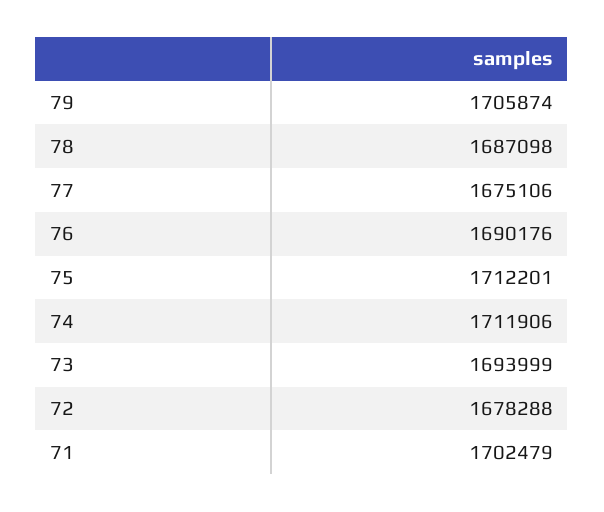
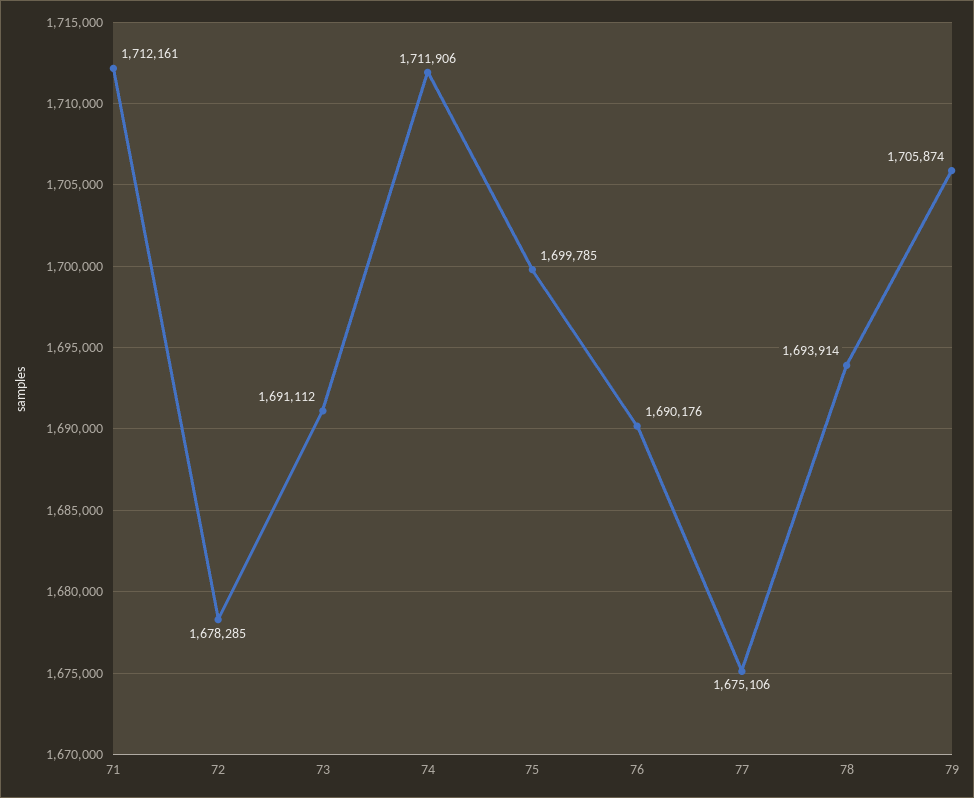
78: 1687098 -> 1693914
75: 1712201 -> 1699785
73: 1693999 -> 1691112
72: 1678288 -> 1678285
71: 1702479 -> 1712161

